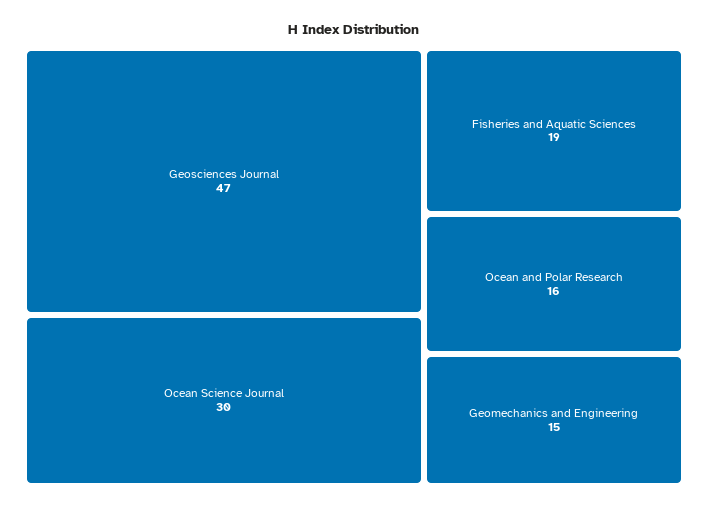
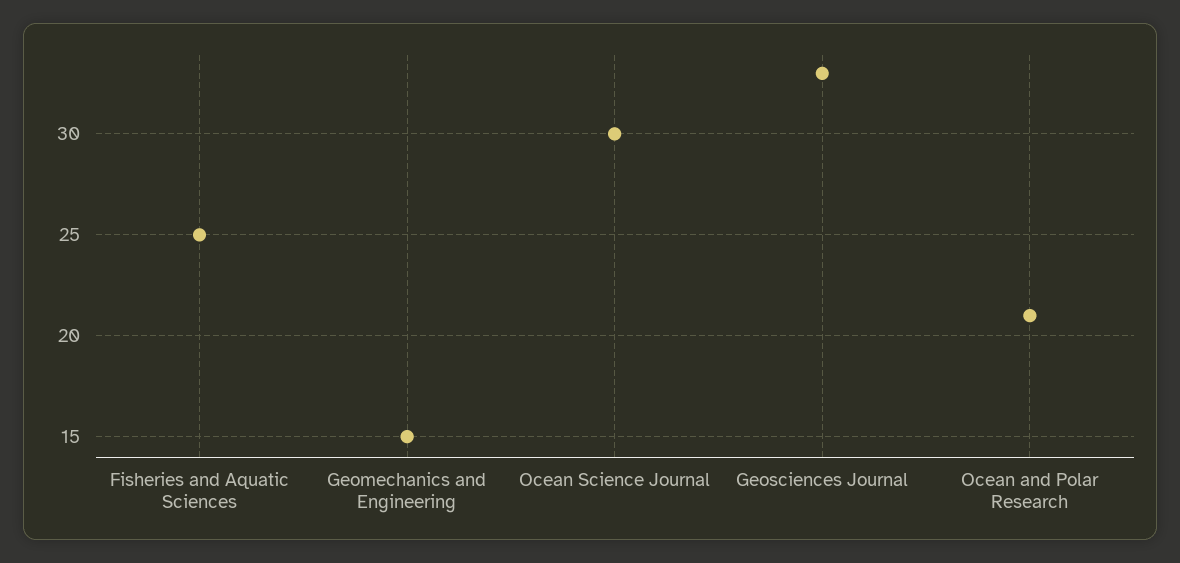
Geosciences Journal: 47 -> 33
Fisheries and Aquatic Sciences: 19 -> 25
Ocean and Polar Research: 16 -> 21

